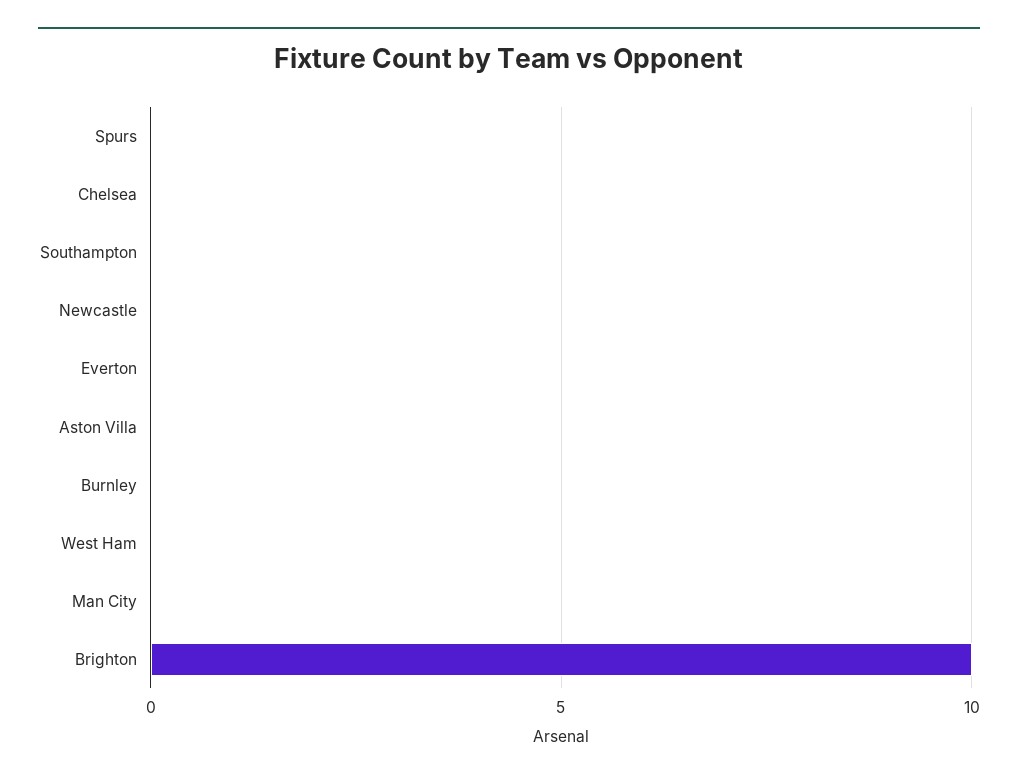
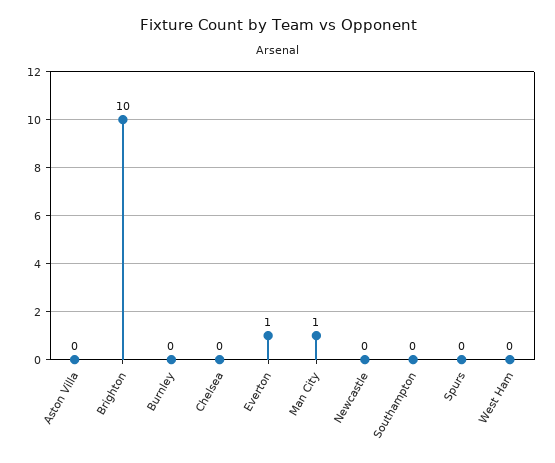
Everton: 0 -> 1
Man City: 0 -> 1

